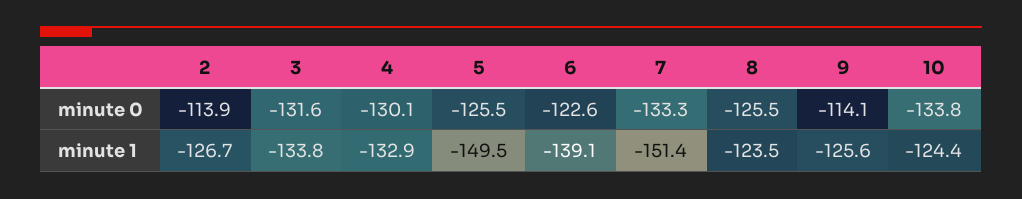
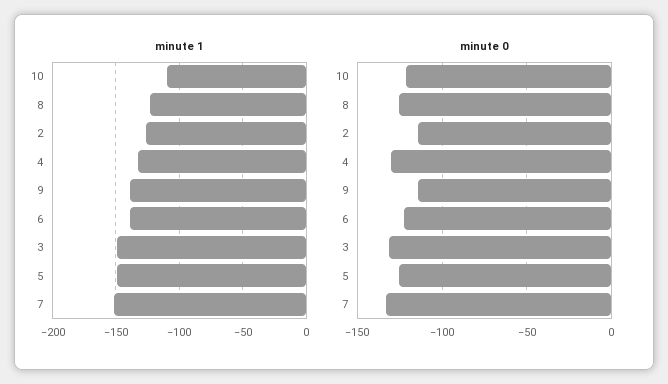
minute 0, 10: -133.8 -> -120
minute 1, 3: -133.8 -> -150
minute 1, 9: -125.6 -> -140
minute 1, 10: -124.4 -> -110

